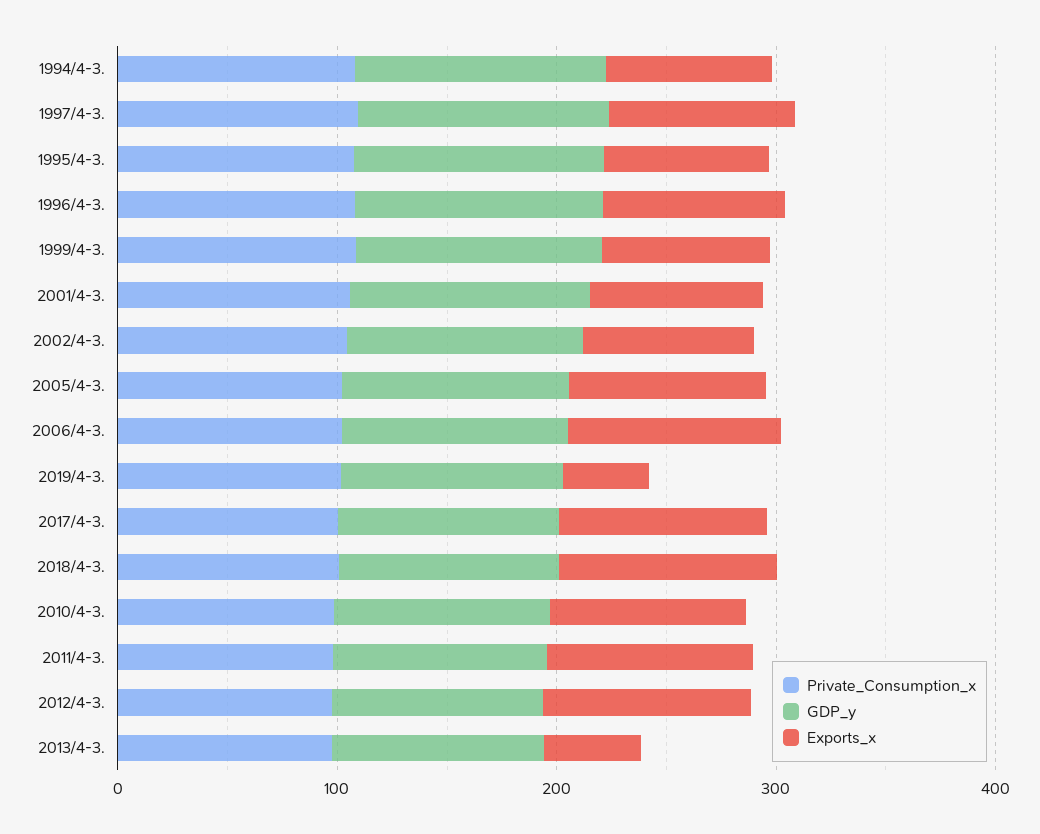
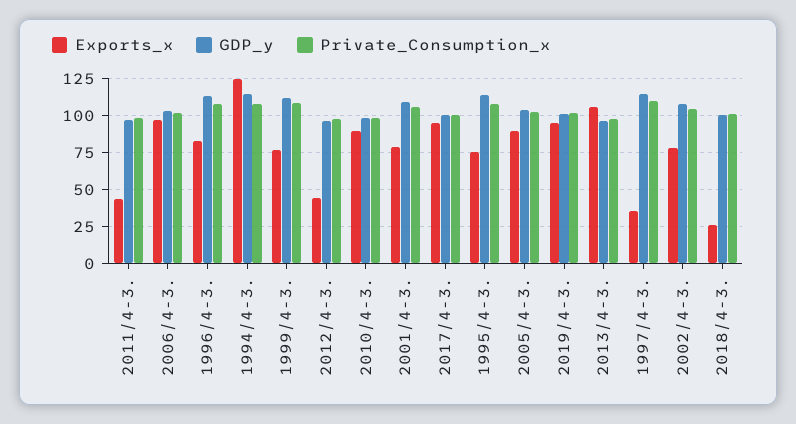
Exports_x, 1994/4-3.: 80 -> 125
Exports_x, 1997/4-3.: 80 -> 35
Exports_x, 2019/4-3.: 40 -> 95
Exports_x, 2018/4-3.: 100 -> 25
Exports_x, 2011/4-3.: 100 -> 45
Exports_x, 2012/4-3.: 100 -> 45
Exports_x, 2013/4-3.: 40 -> 105

